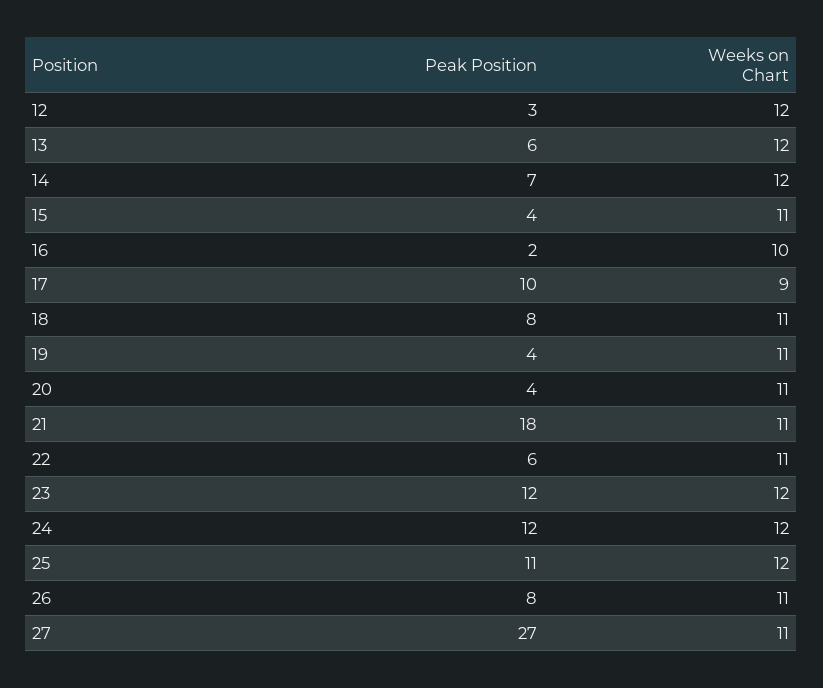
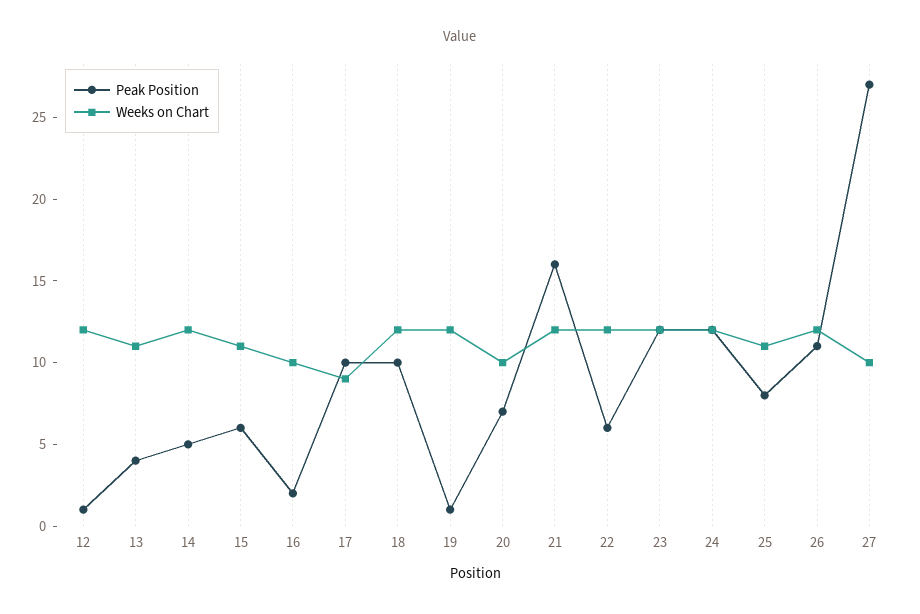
Peak Position, 12: 3 -> 1
Peak Position, 13: 6 -> 4
Weeks on Chart, 13: 12 -> 11
Peak Position, 14: 7 -> 5
Peak Position, 15: 4 -> 6
Peak Position, 18: 8 -> 10
Weeks on Chart, 18: 11 -> 12
Peak Position, 19: 4 -> 1
Weeks on Chart, 19: 11 -> 12
Peak Position, 20: 4 -> 7
Weeks on Chart, 20: 11 -> 10
Peak Position, 21: 18 -> 16
Weeks on Chart, 21: 11 -> 12
Weeks on Chart, 22: 11 -> 12
Peak Position, 25: 11 -> 8
Weeks on Chart, 25: 12 -> 11
Peak Position, 26: 8 -> 11
Weeks on Chart, 26: 11 -> 12
Weeks on Chart, 27: 11 -> 10

